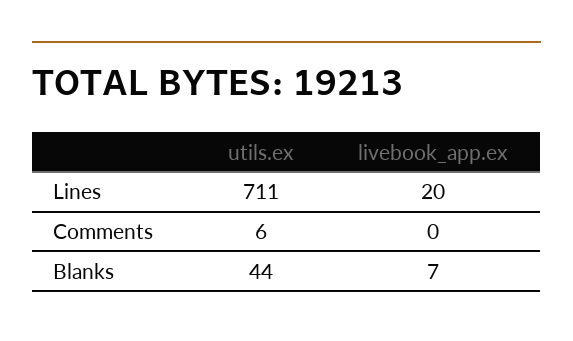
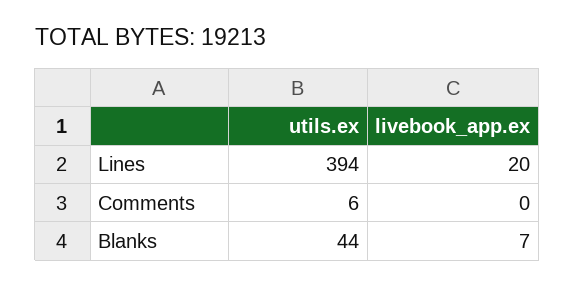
utils.ex, Lines: 711 -> 394

